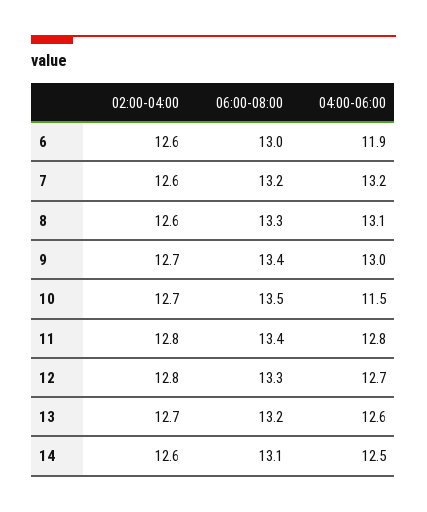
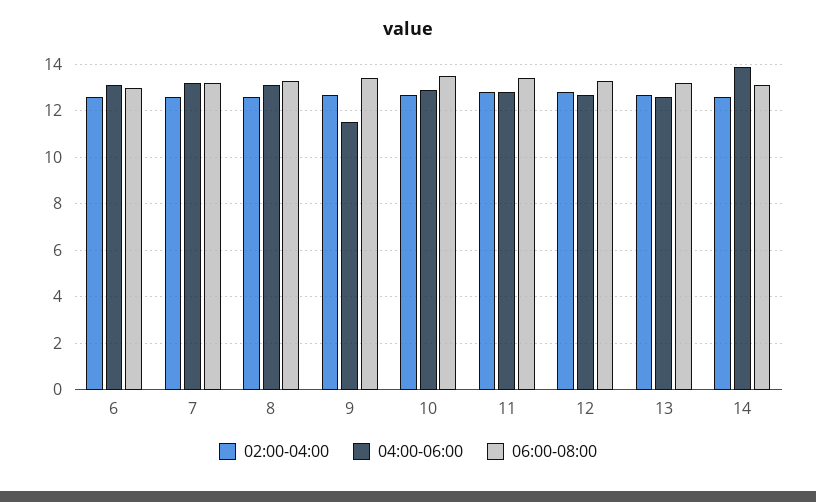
04:00-06:00, 6: 11.9 -> 13
04:00-06:00, 9: 13 -> 11.5
04:00-06:00, 10: 11.5 -> 13
04:00-06:00, 14: 12.5 -> 14

